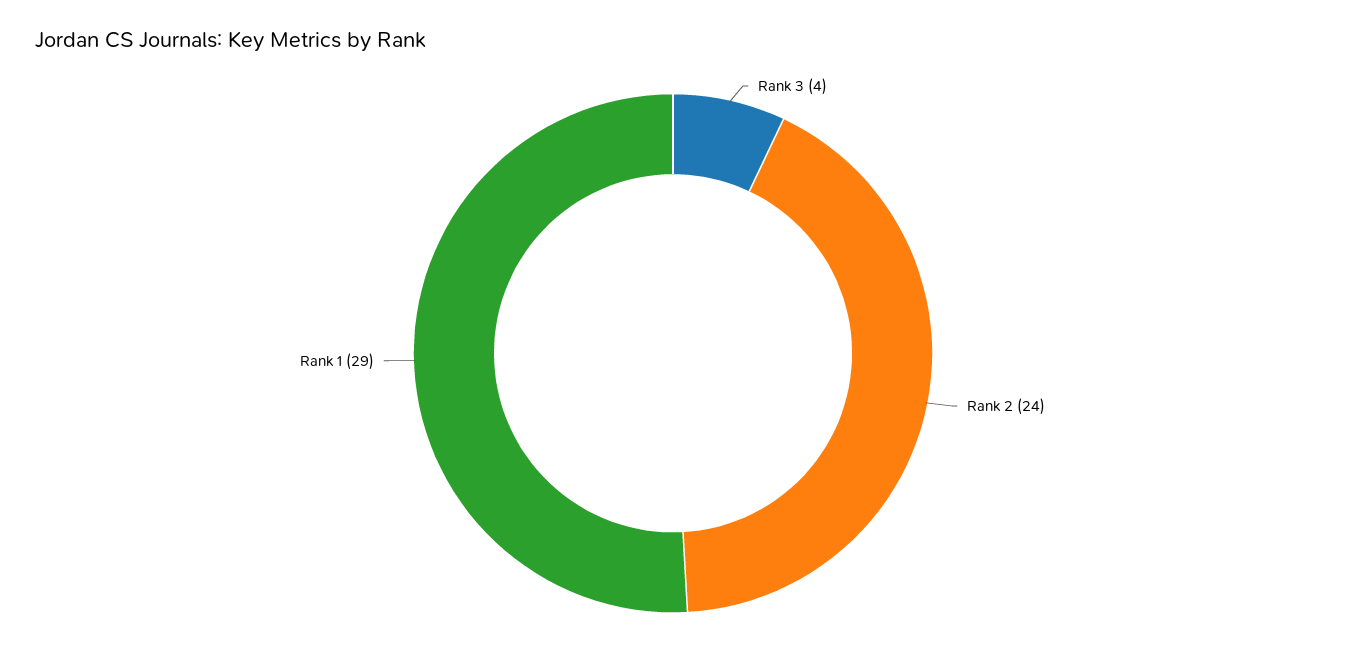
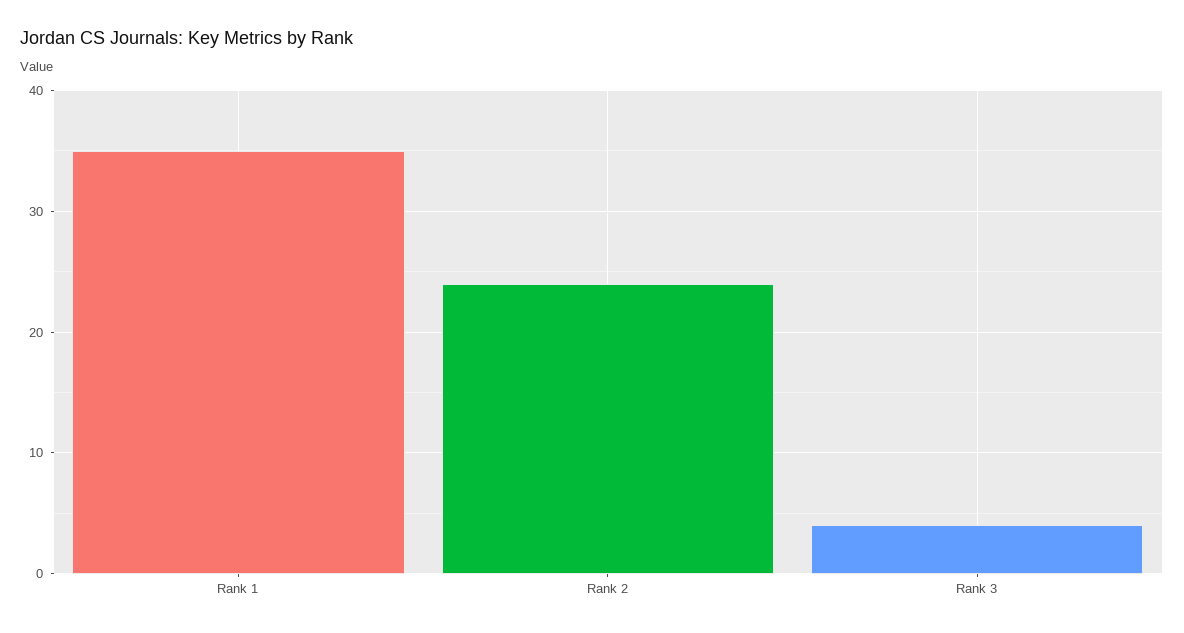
Rank 1: 29 -> 35

